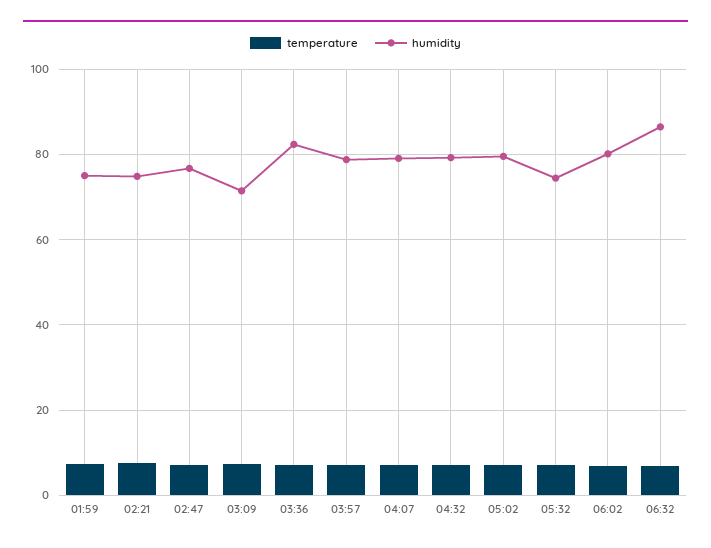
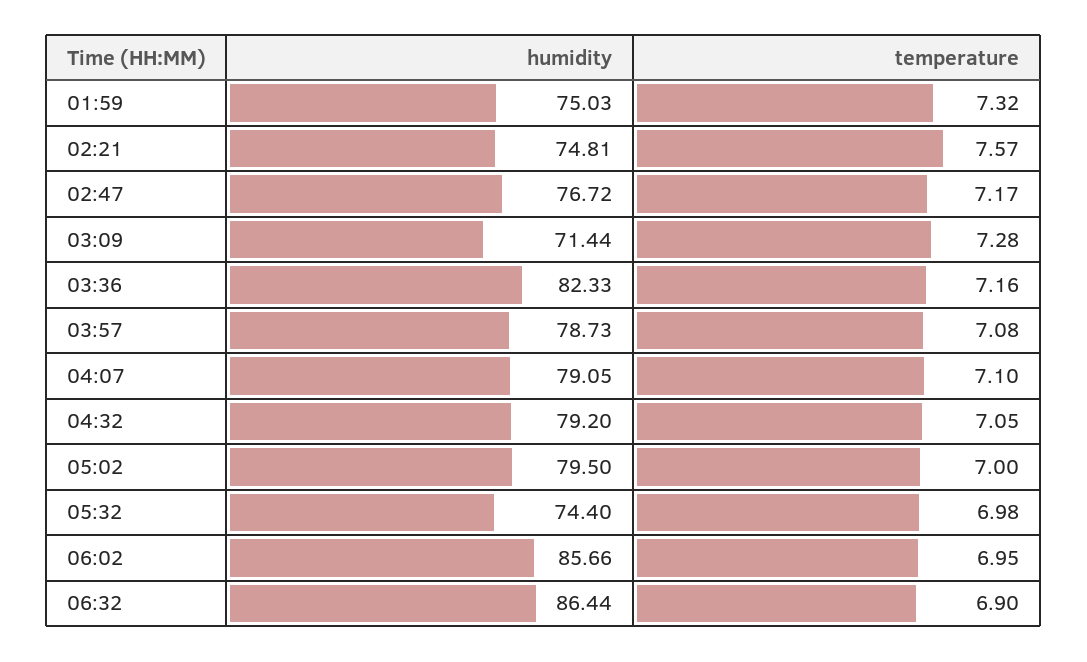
humidity, 06:02: 80 -> 85.66

